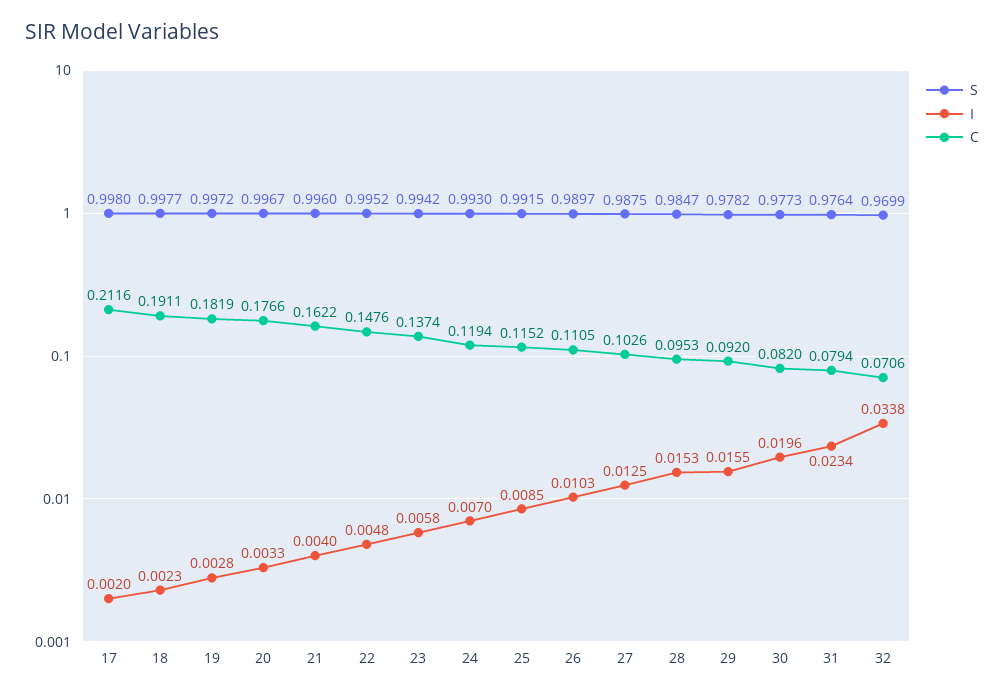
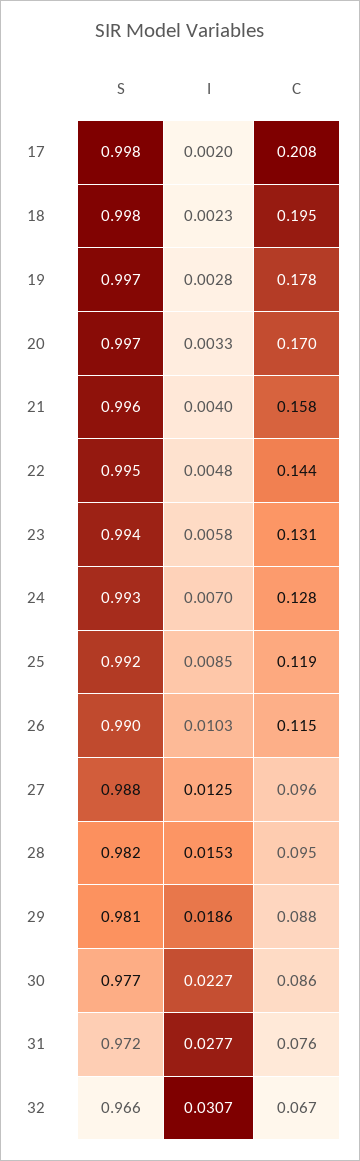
C, 17: 0.2116 -> 0.208
C, 18: 0.1911 -> 0.195
C, 19: 0.1819 -> 0.178
C, 20: 0.1766 -> 0.17
C, 21: 0.1622 -> 0.158
C, 22: 0.1476 -> 0.144
C, 23: 0.1374 -> 0.131
C, 24: 0.1194 -> 0.128
C, 25: 0.1152 -> 0.119
C, 26: 0.1105 -> 0.115
C, 27: 0.1026 -> 0.096
S, 28: 0.9847 -> 0.982
S, 29: 0.9782 -> 0.981
I, 29: 0.0155 -> 0.0186
C, 29: 0.092 -> 0.088
I, 30: 0.0196 -> 0.0227
C, 30: 0.082 -> 0.086
S, 31: 0.9764 -> 0.972
I, 31: 0.0234 -> 0.0277
C, 31: 0.0794 -> 0.076
S, 32: 0.9699 -> 0.966
I, 32: 0.0338 -> 0.0307
C, 32: 0.0706 -> 0.067

